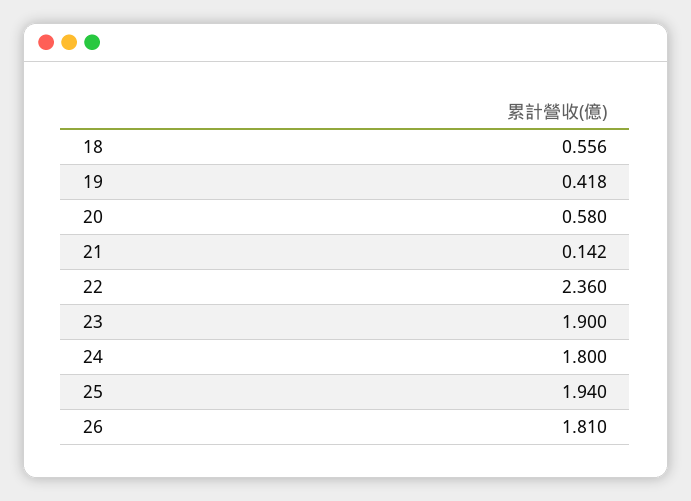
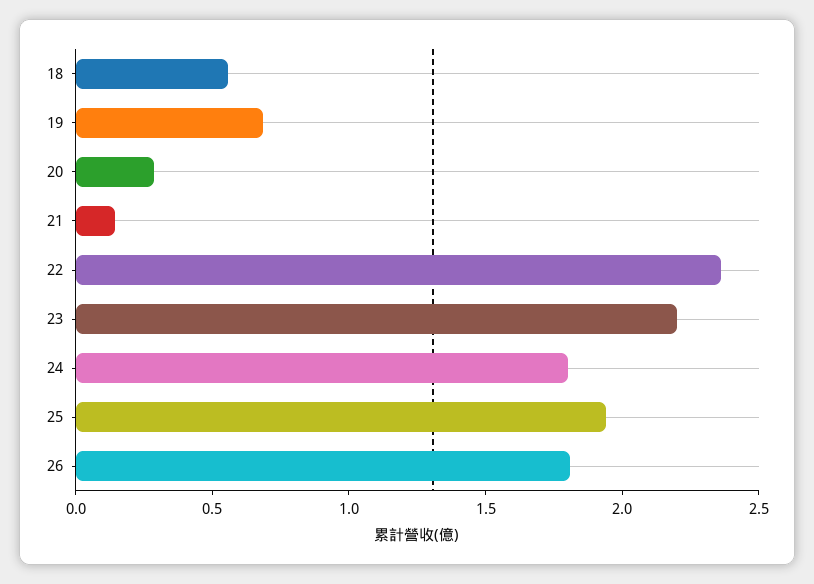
19: 0.418 -> 0.7
20: 0.58 -> 0.3
23: 1.9 -> 2.2

